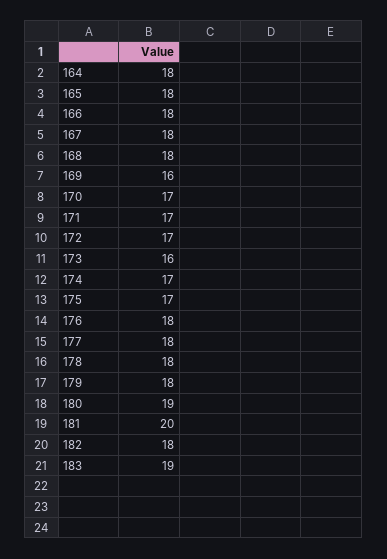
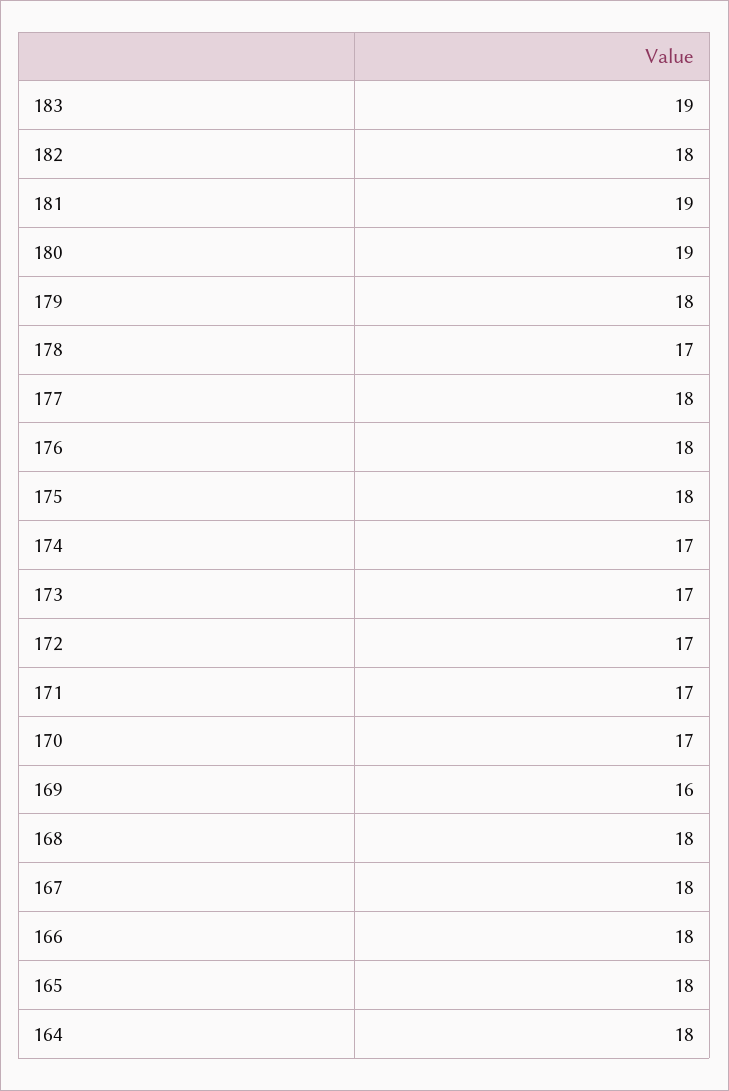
173: 16 -> 17
175: 17 -> 18
178: 18 -> 17
181: 20 -> 19

